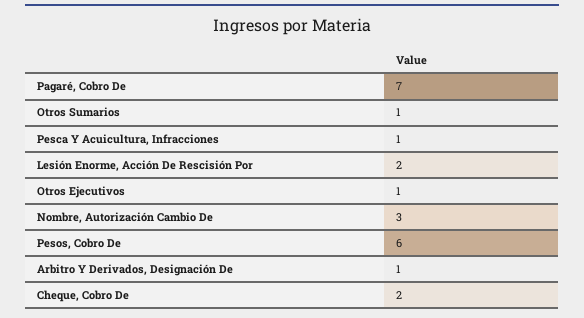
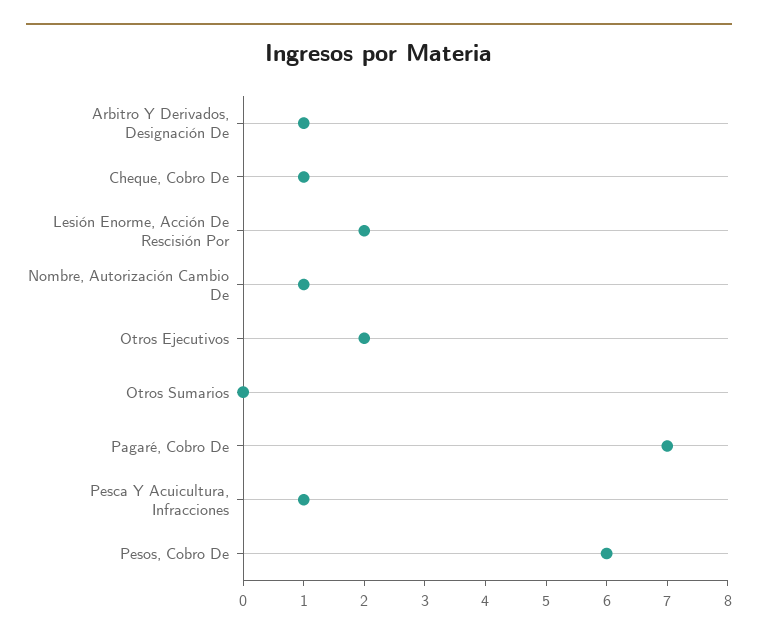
Otros Sumarios: 1 -> 0
Otros Ejecutivos: 1 -> 2
Nombre, Autorización Cambio De: 3 -> 1
Cheque, Cobro De: 2 -> 1

